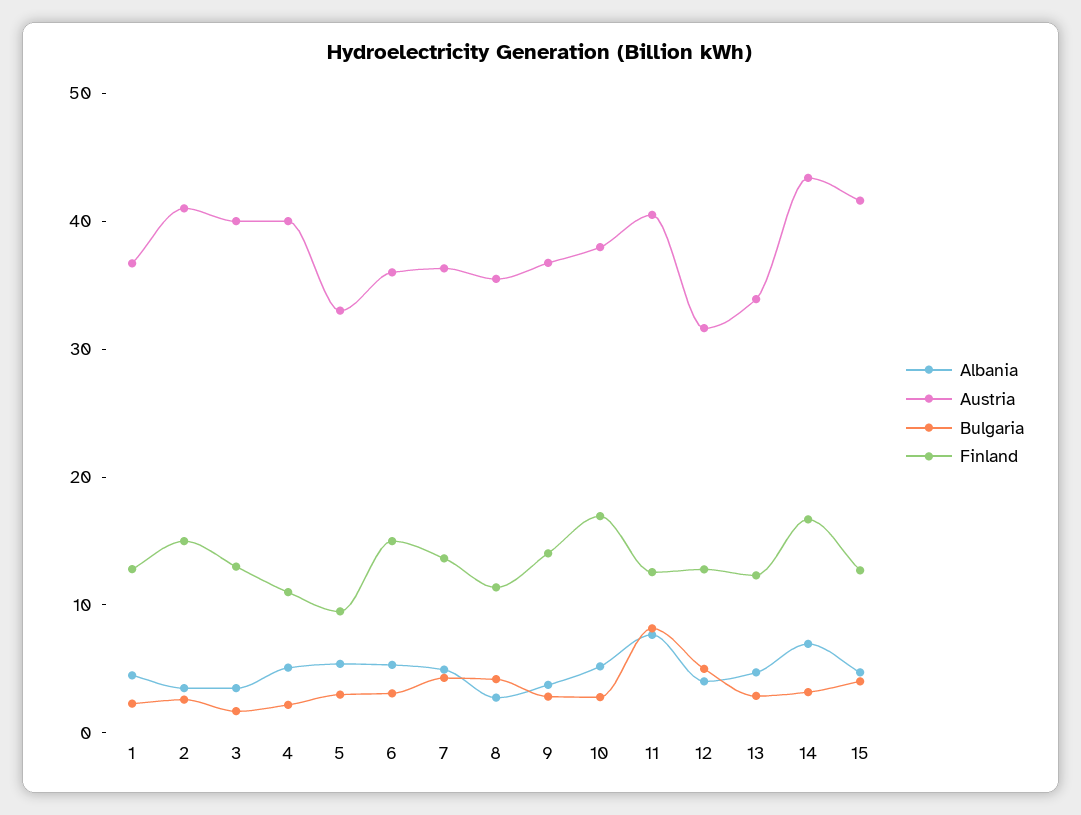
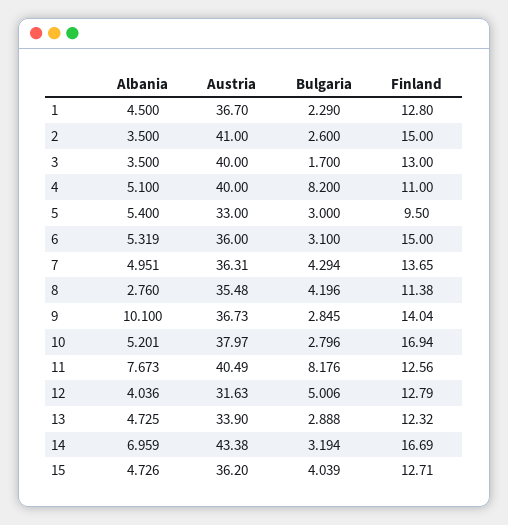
Bulgaria, 4: 2 -> 8.2
Albania, 9: 4 -> 10.1
Austria, 15: 42 -> 36.2

